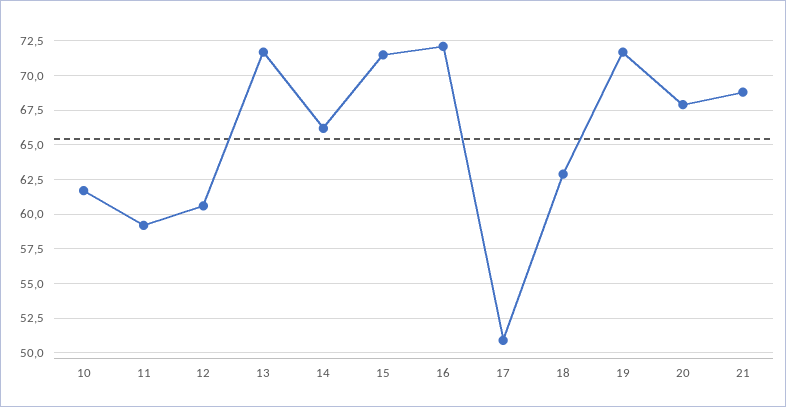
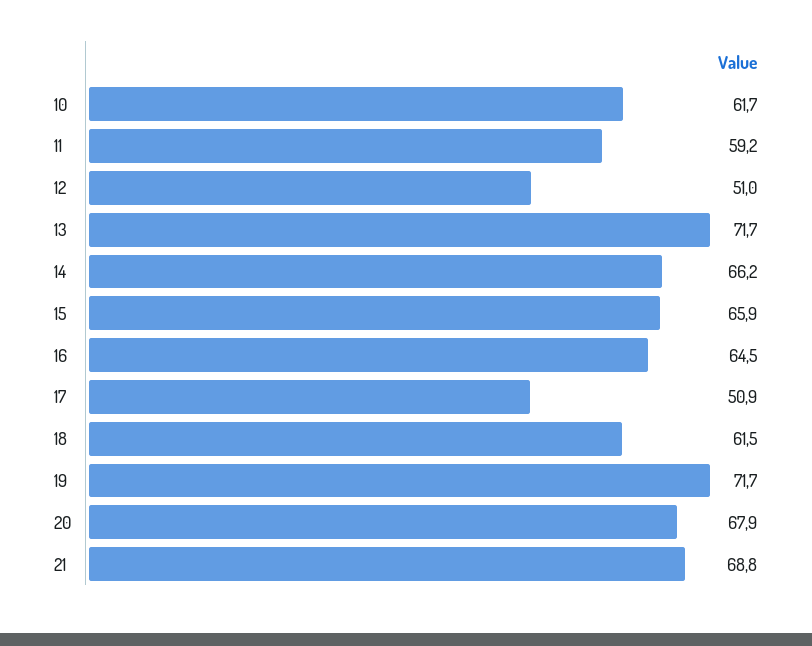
12: 60.5 -> 51
15: 71.5 -> 65.9
16: 72 -> 64.5
18: 63 -> 61.5

